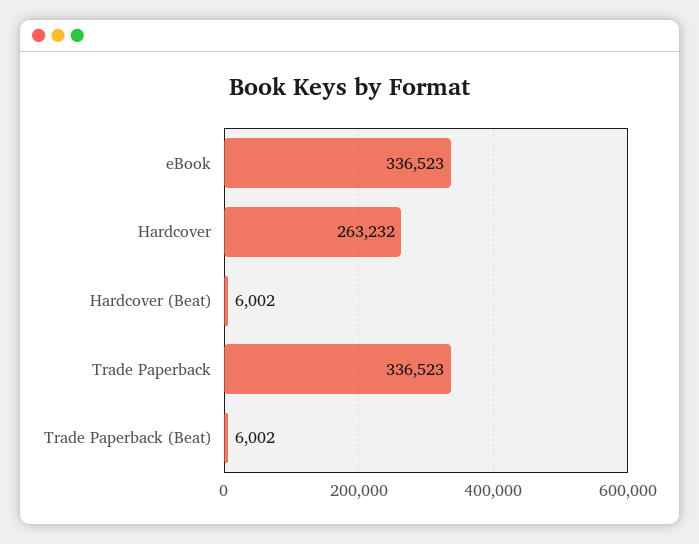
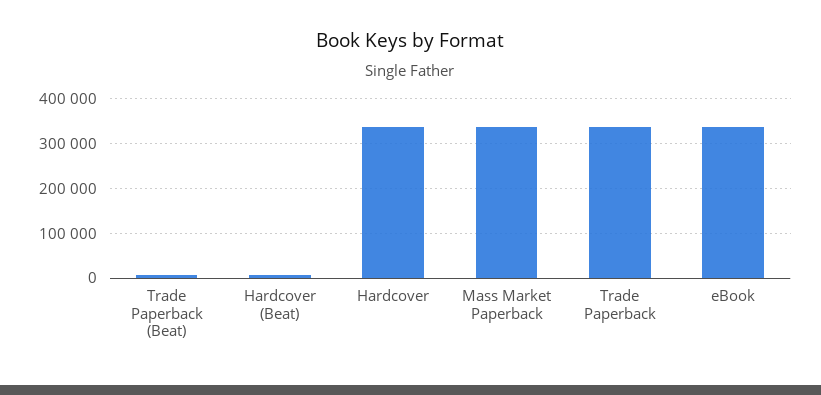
Hardcover: 263232 -> 340000
Mass Market Paperback: none -> 340000

